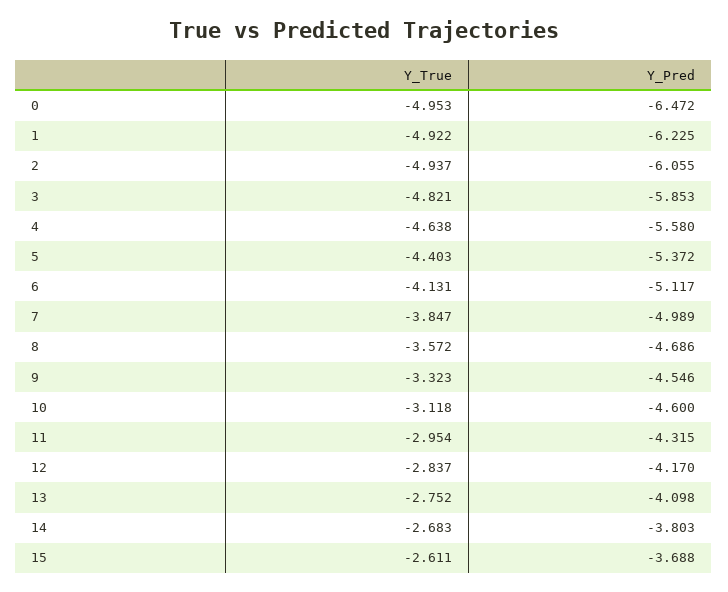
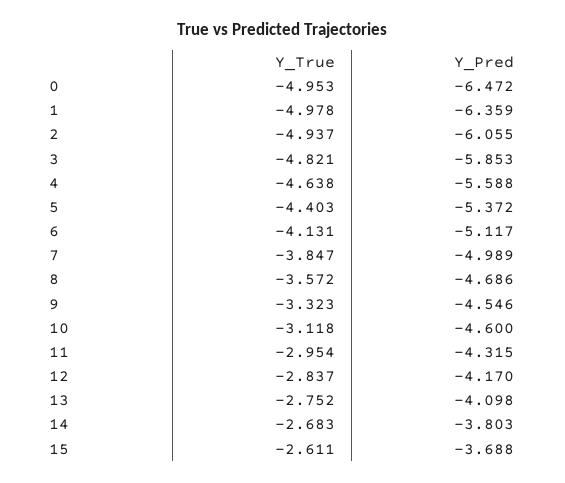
Y_True, 1: -4.922 -> -4.978
Y_Pred, 1: -6.225 -> -6.359
Y_Pred, 4: -5.58 -> -5.588

